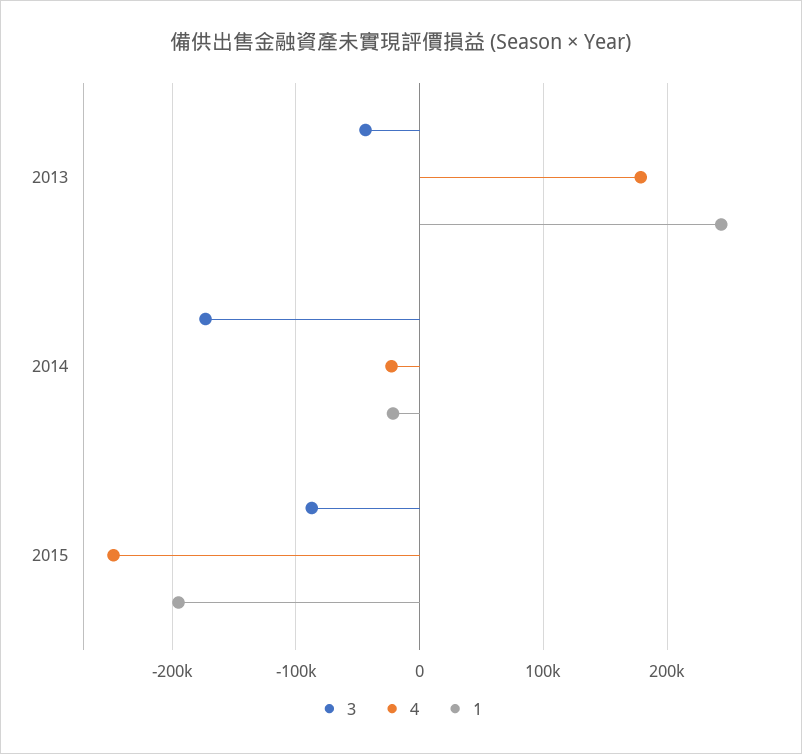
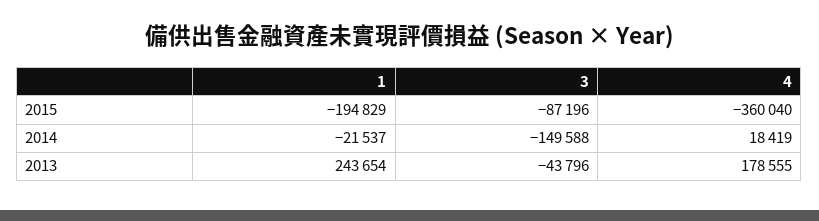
3, 2014: -170000 -> -149588
4, 2014: -20000 -> 18419
4, 2015: -250000 -> -360040

